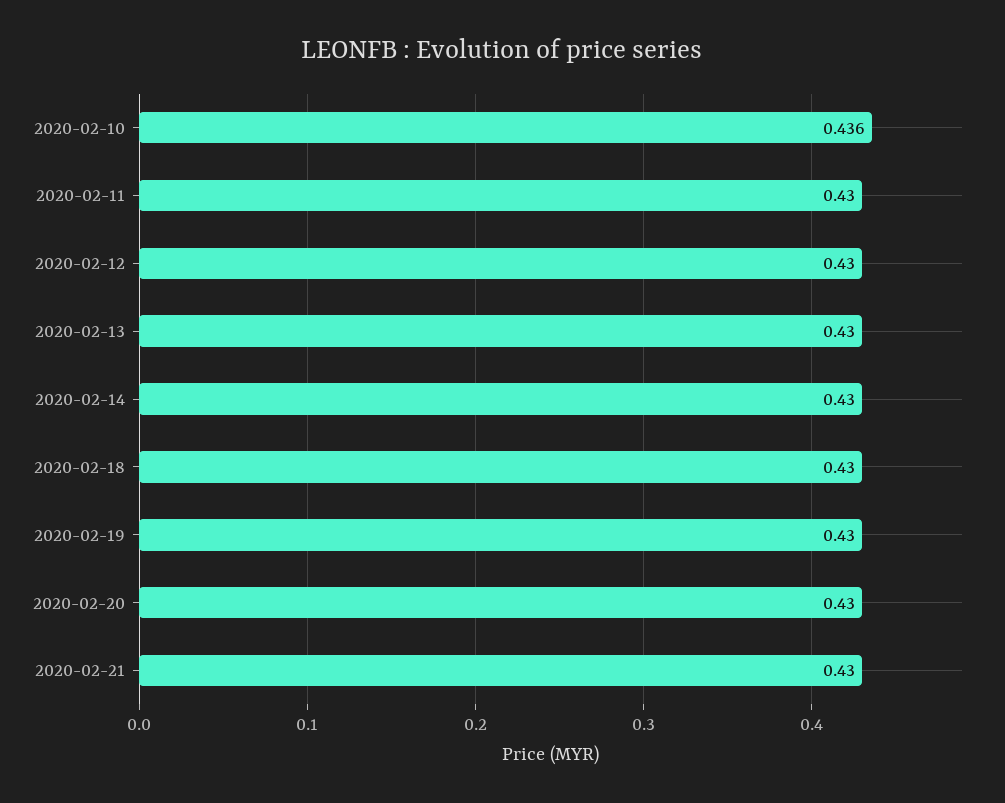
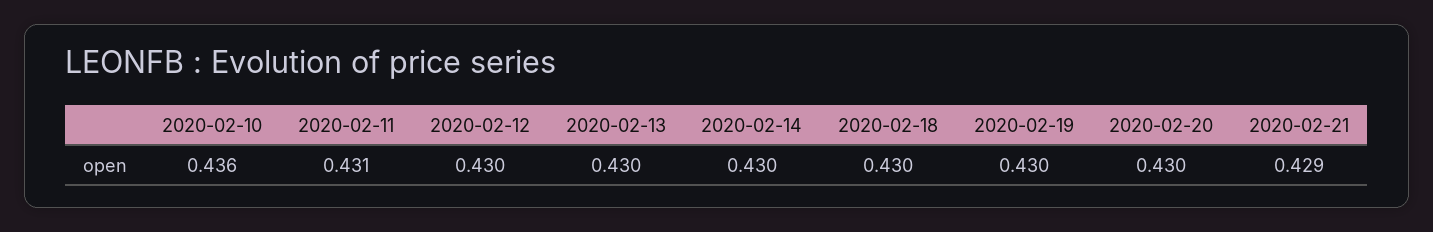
2020-02-11: 0.43 -> 0.431
2020-02-21: 0.43 -> 0.429

